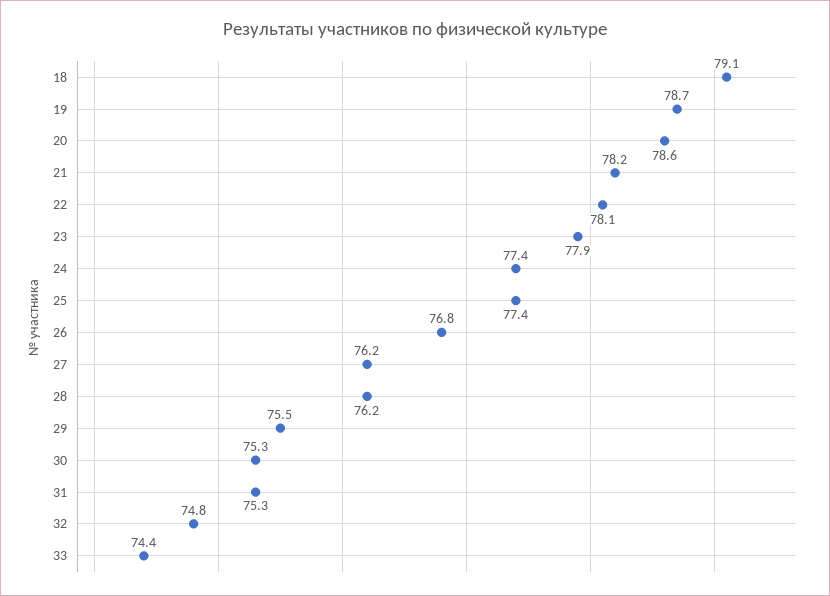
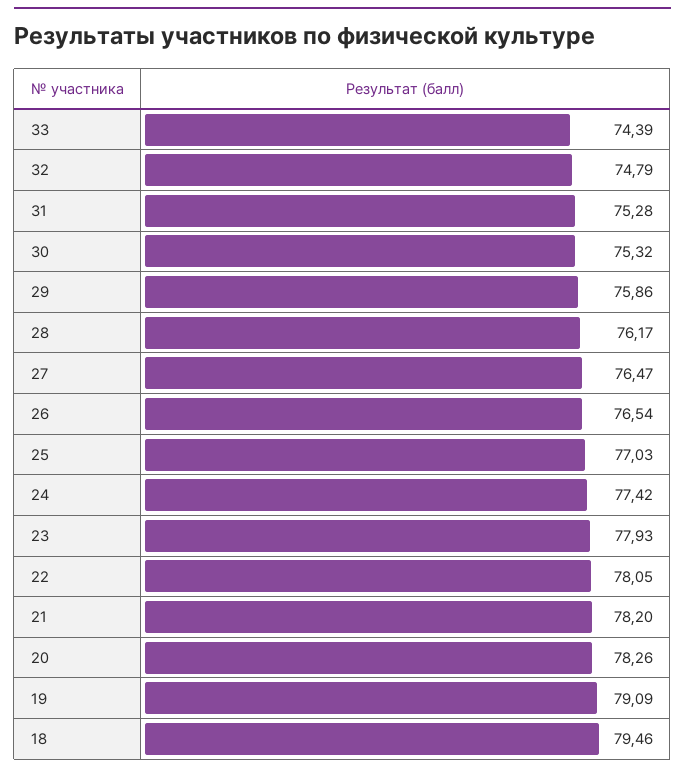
18: 79.1 -> 79.46
19: 78.7 -> 79.09
20: 78.6 -> 78.26
25: 77.4 -> 77.03
26: 76.8 -> 76.54
27: 76.2 -> 76.47
29: 75.5 -> 75.86

